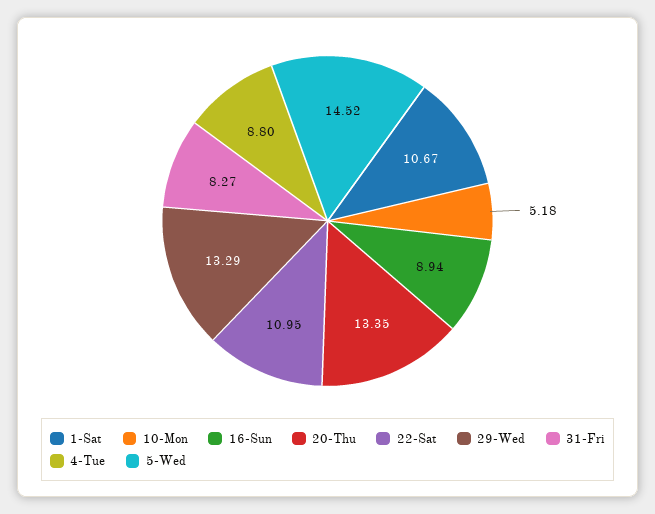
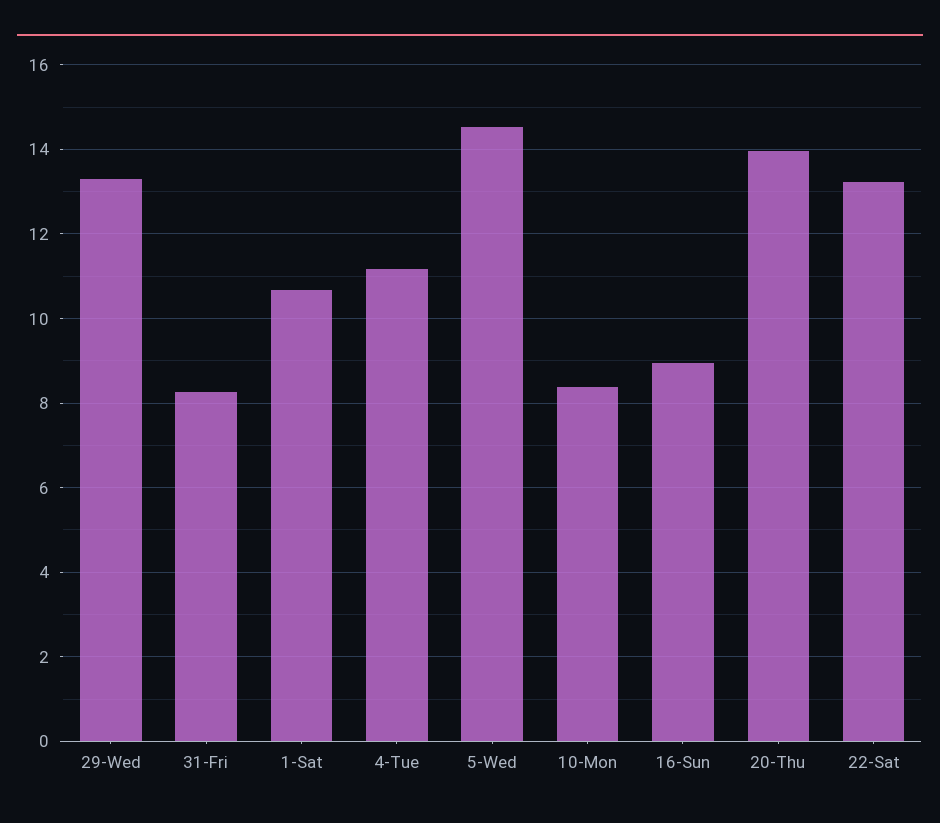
10-Mon: 5.18 -> 8.4
20-Thu: 13.35 -> 14
22-Sat: 10.95 -> 13.2
4-Tue: 8.8 -> 11.2

